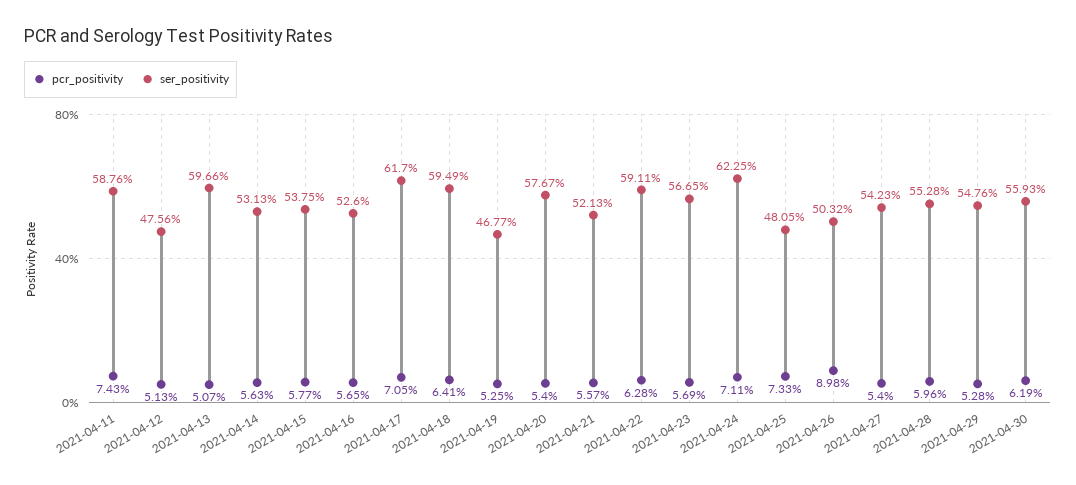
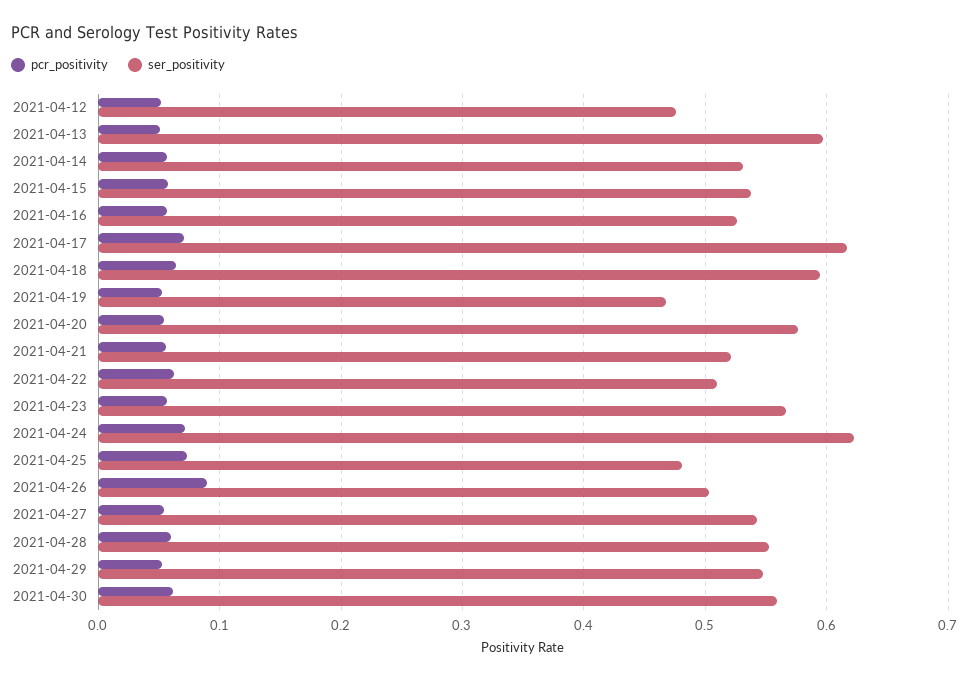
pcr_positivity, 2021-04-11: 0.0743 -> none
ser_positivity, 2021-04-11: 0.5876 -> none
ser_positivity, 2021-04-22: 0.5911 -> 0.51

